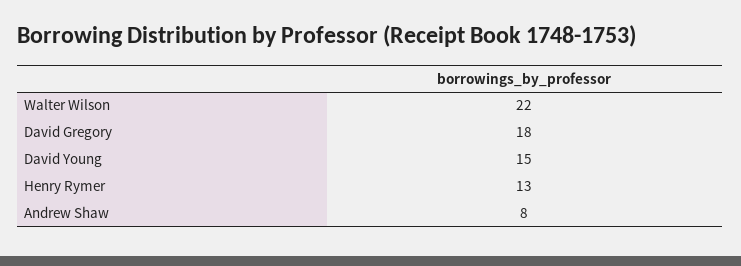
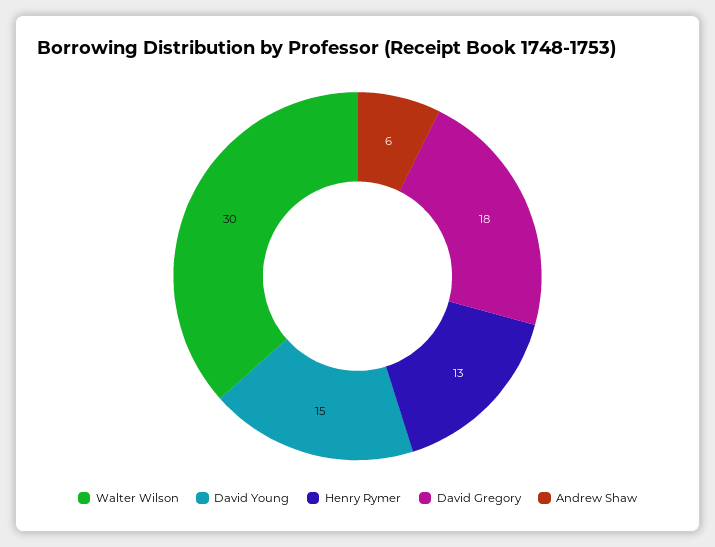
Walter Wilson: 22 -> 30
Andrew Shaw: 8 -> 6

